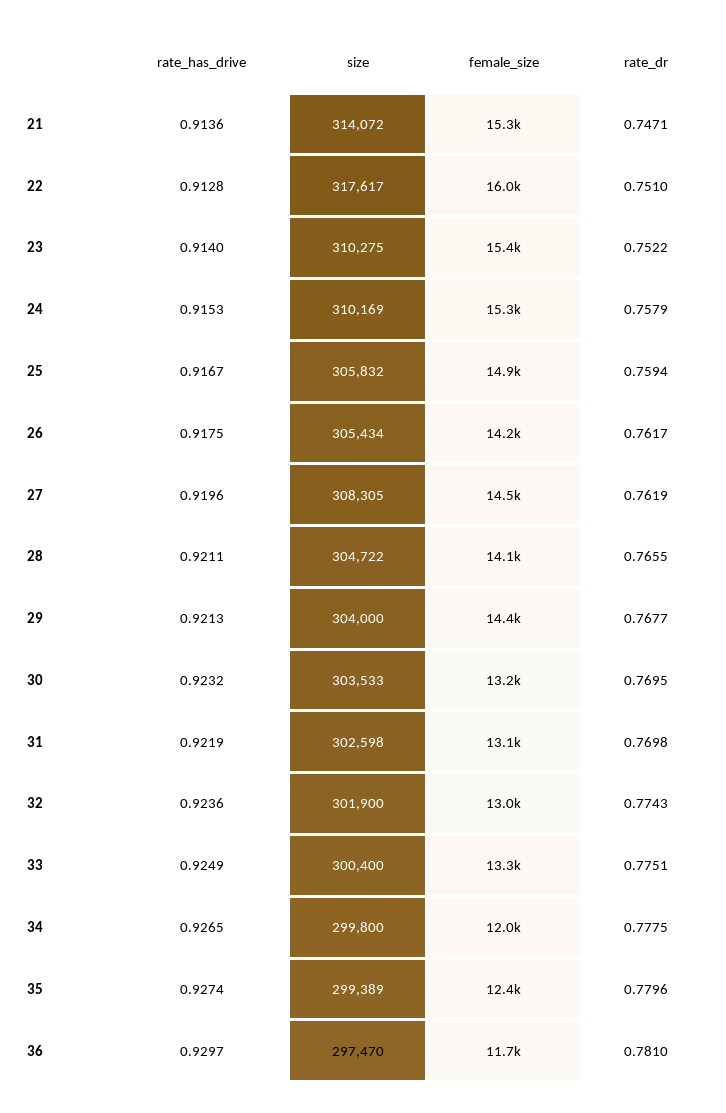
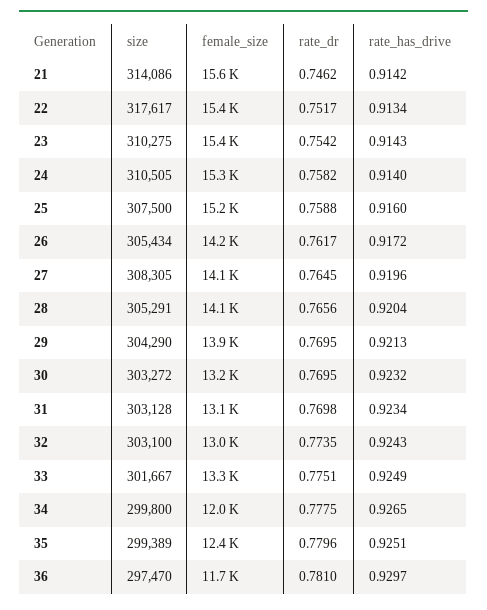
rate_has_drive, 21: 0.9136 -> 0.9142
size, 21: 314072 -> 314086
female_size, 21: 15300 -> 15600
rate_dr, 21: 0.7471 -> 0.7462
rate_has_drive, 22: 0.9128 -> 0.9134
female_size, 22: 16000 -> 15400
rate_dr, 22: 0.751 -> 0.7517
rate_has_drive, 23: 0.914 -> 0.9143
rate_dr, 23: 0.7522 -> 0.7542
rate_has_drive, 24: 0.9153 -> 0.914
size, 24: 310169 -> 310505
rate_dr, 24: 0.7579 -> 0.7582
rate_has_drive, 25: 0.9167 -> 0.916
size, 25: 305832 -> 307500
female_size, 25: 14900 -> 15200
rate_dr, 25: 0.7594 -> 0.7588
rate_has_drive, 26: 0.9175 -> 0.9172
female_size, 27: 14500 -> 14100
rate_dr, 27: 0.7619 -> 0.7645
rate_has_drive, 28: 0.9211 -> 0.9204
size, 28: 304722 -> 305291
rate_dr, 28: 0.7655 -> 0.7656
size, 29: 304000 -> 304290
female_size, 29: 14400 -> 13900
rate_dr, 29: 0.7677 -> 0.7695
size, 30: 303533 -> 303272
rate_has_drive, 31: 0.9219 -> 0.9234
size, 31: 302598 -> 303128
rate_has_drive, 32: 0.9236 -> 0.9243
size, 32: 301900 -> 303100
rate_dr, 32: 0.7743 -> 0.7735
size, 33: 300400 -> 301667
rate_has_drive, 35: 0.9274 -> 0.9251

